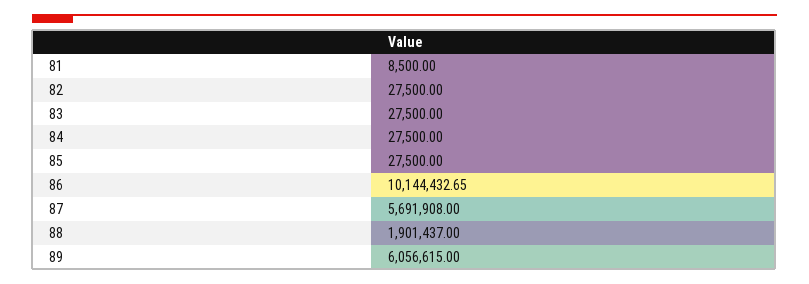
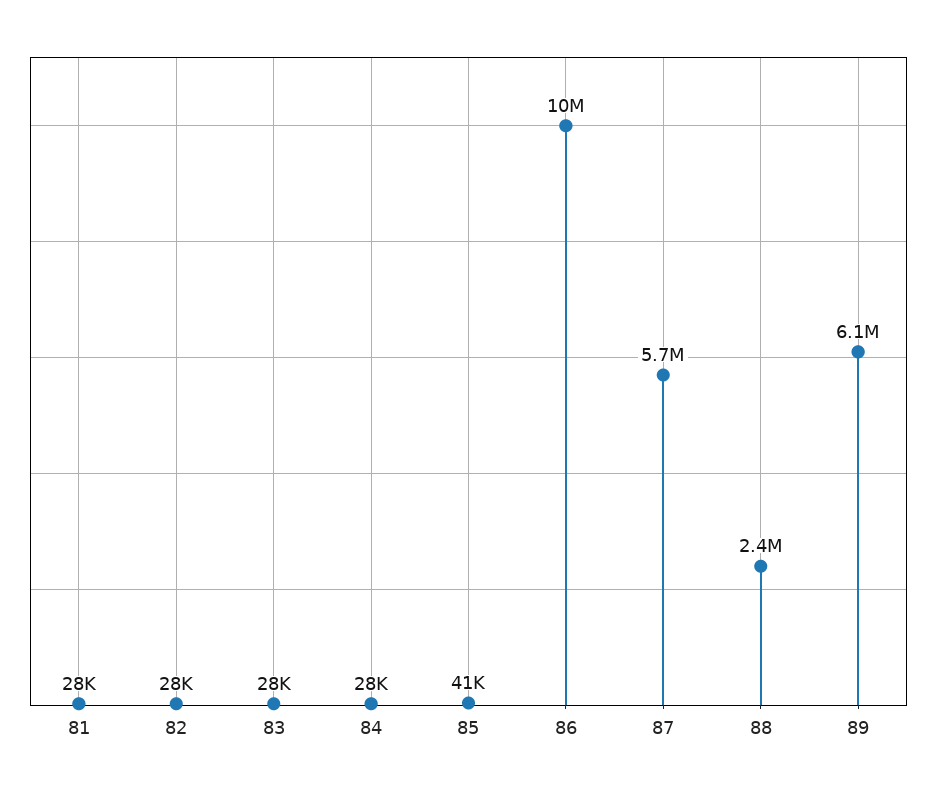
81: 8500 -> 28000
85: 27500 -> 41000
88: 1901437 -> 2400000

